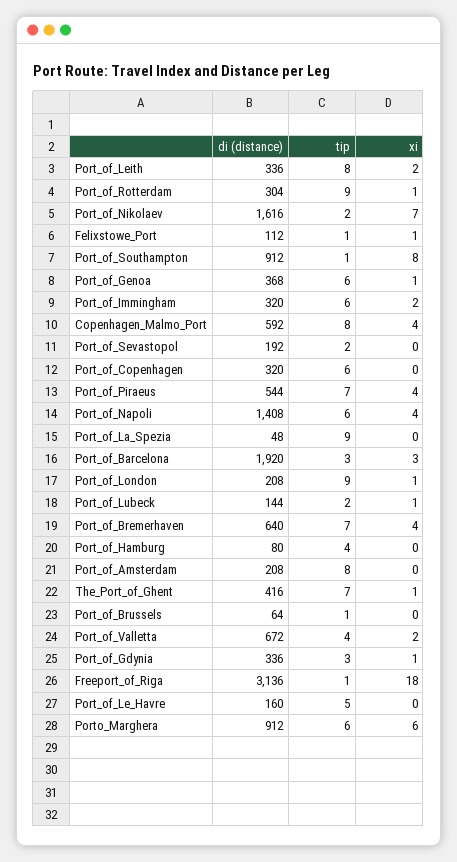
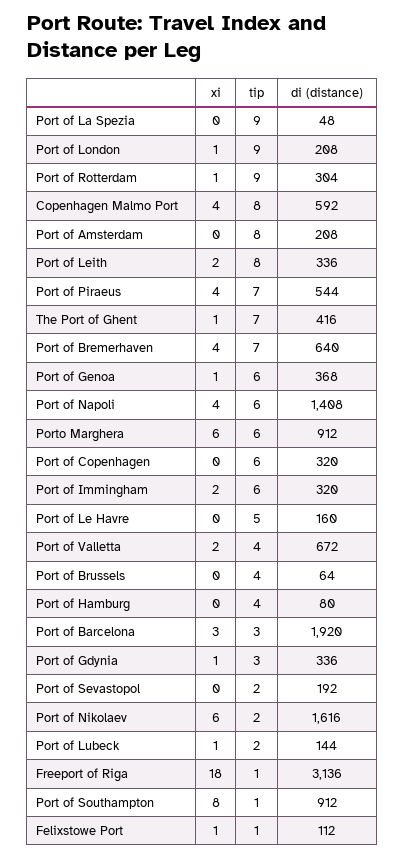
xi, Port_of_Nikolaev: 7 -> 6
tip, Port_of_Brussels: 1 -> 4

